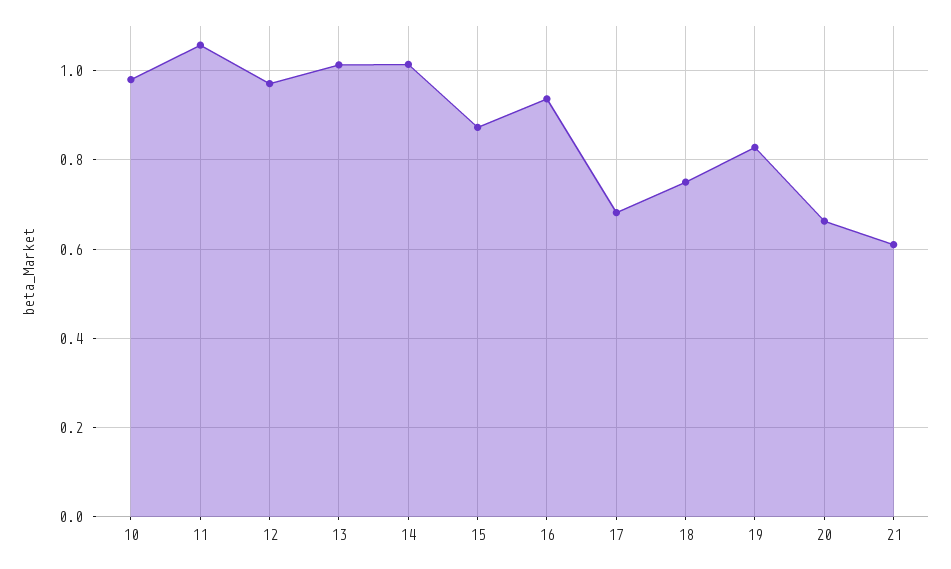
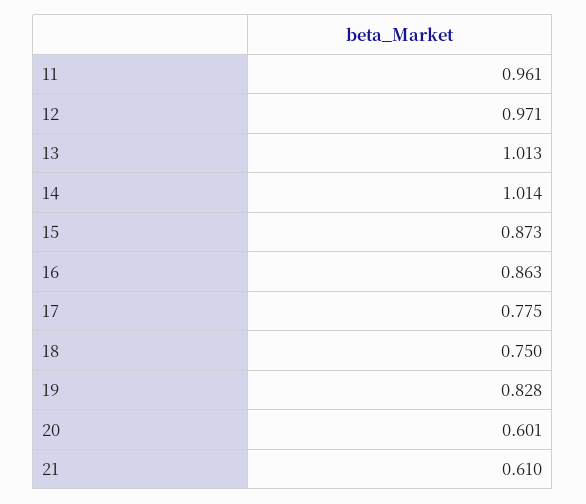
10: 0.98 -> none
11: 1.06 -> 0.961
16: 0.94 -> 0.863
17: 0.68 -> 0.775
20: 0.66 -> 0.601

